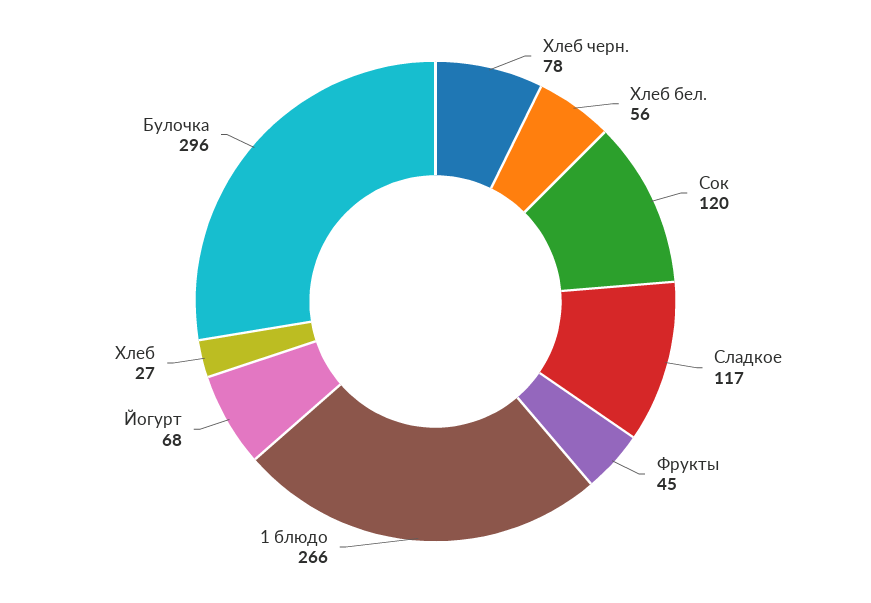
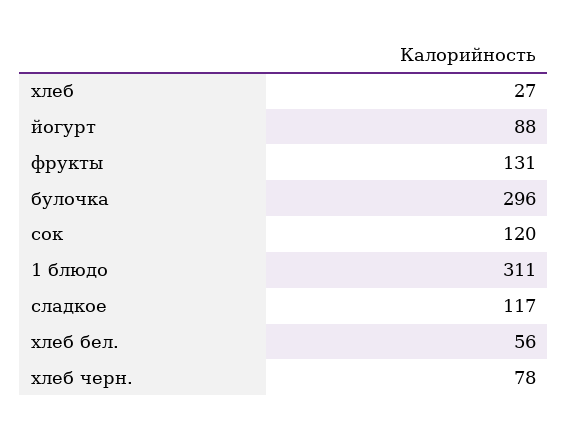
Фрукты: 45 -> 131
1 блюдо: 266 -> 311
Йогурт: 68 -> 88

